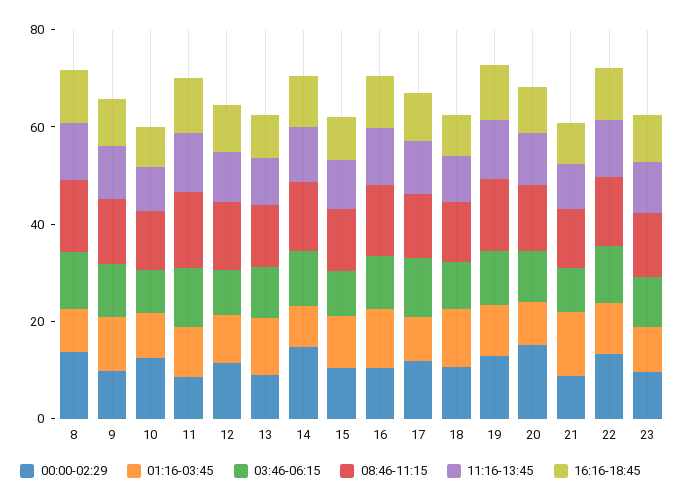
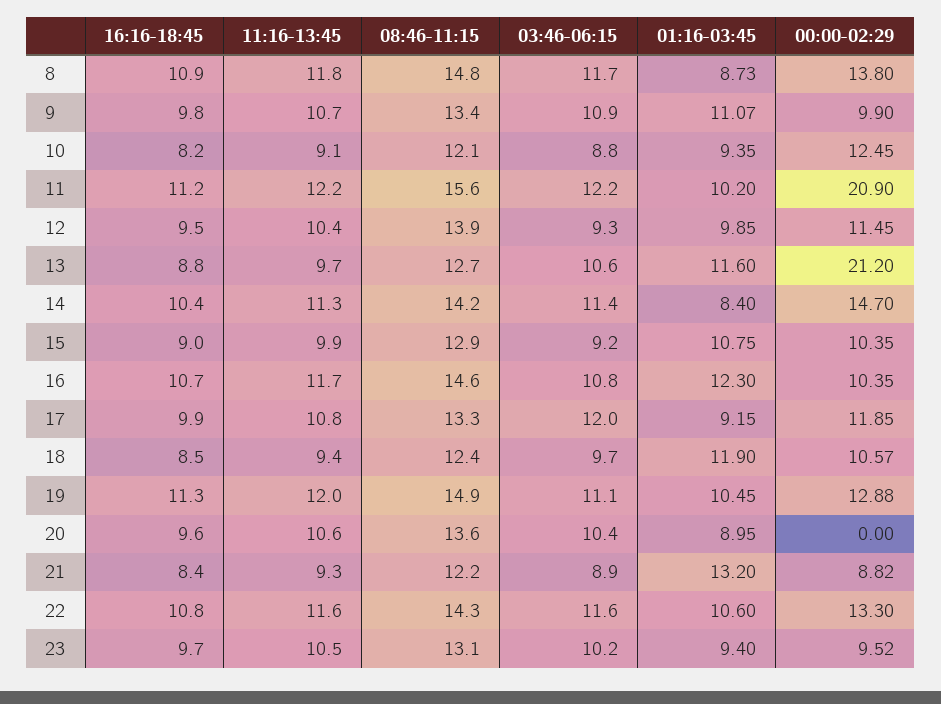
00:00-02:29, 11: 10 -> 20.9
00:00-02:29, 13: 10 -> 21.2
00:00-02:29, 20: 15 -> 0

